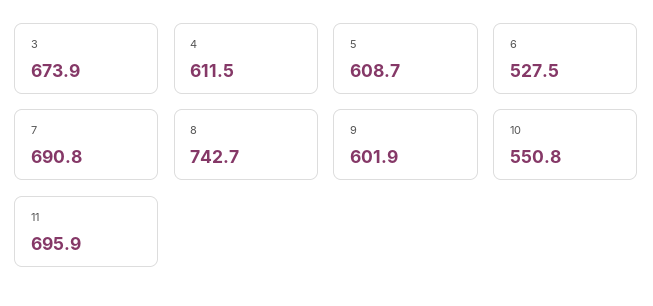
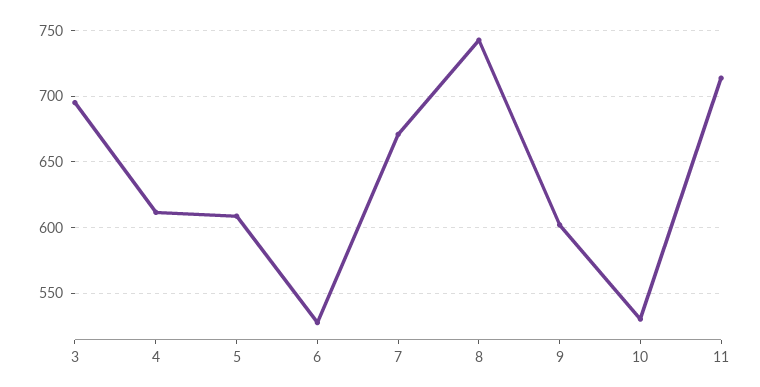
3: 673.9 -> 695
7: 690.8 -> 670
10: 550.8 -> 530
11: 695.9 -> 715

